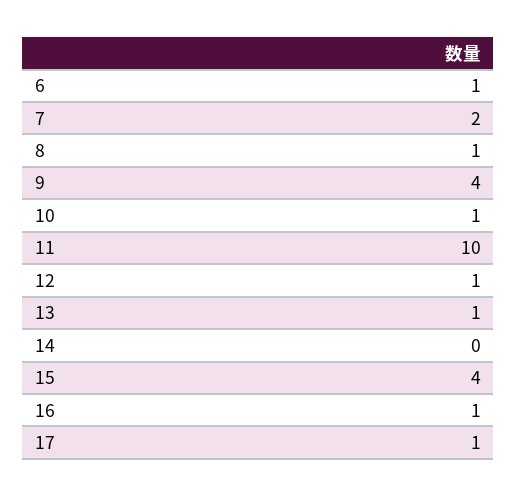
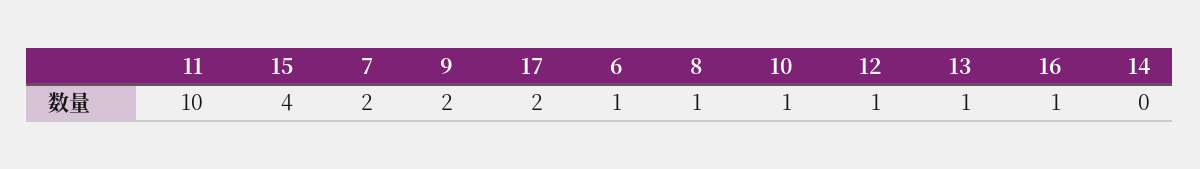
9: 4 -> 2
17: 1 -> 2

